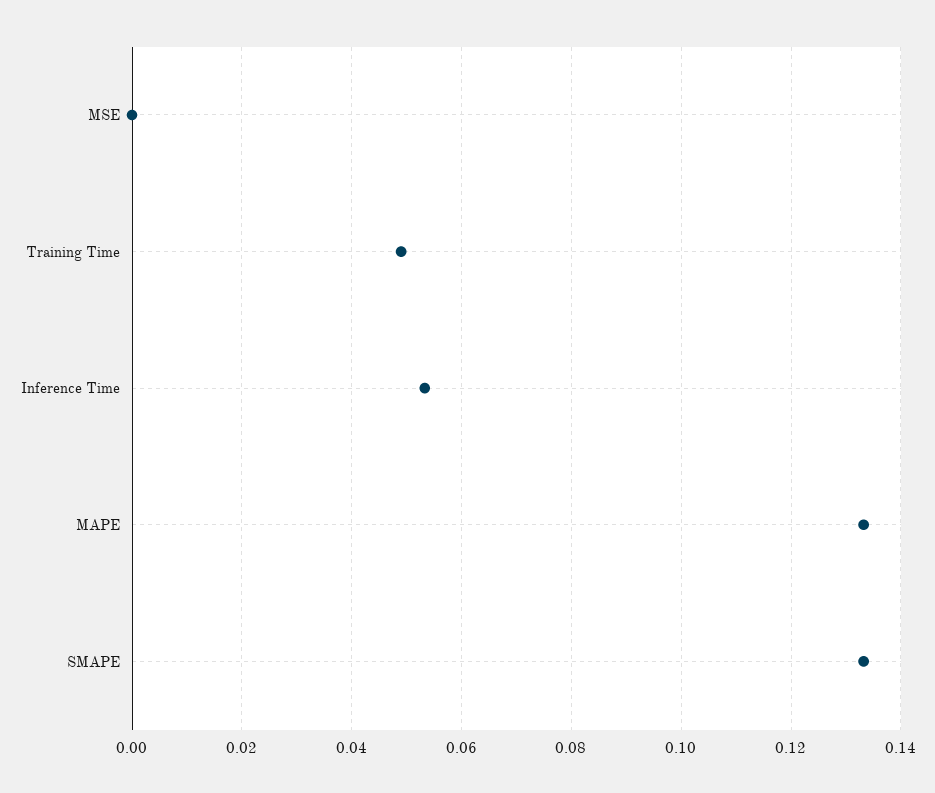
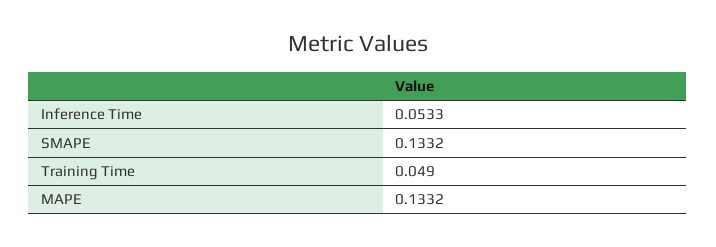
MSE: 0 -> none

